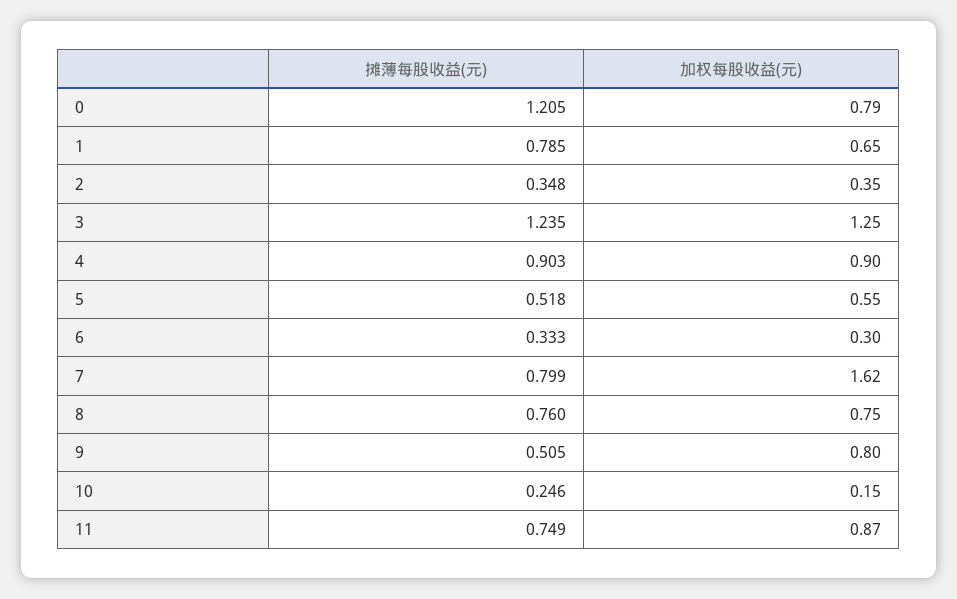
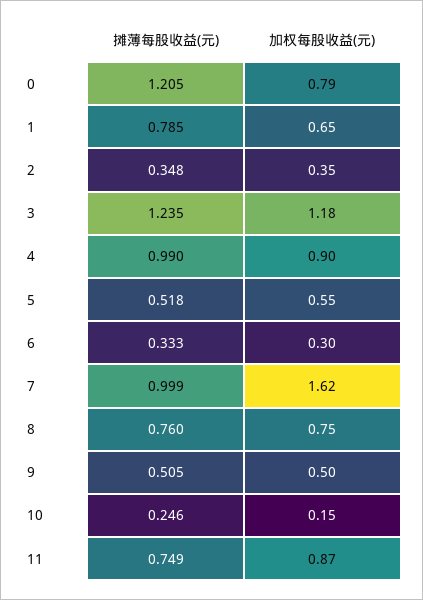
加权每股收益(元), 3: 1.25 -> 1.18
摊薄每股收益(元), 4: 0.903 -> 0.99
摊薄每股收益(元), 7: 0.799 -> 0.999
加权每股收益(元), 9: 0.8 -> 0.5

